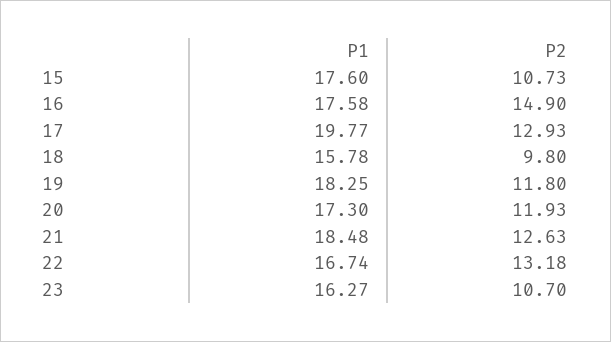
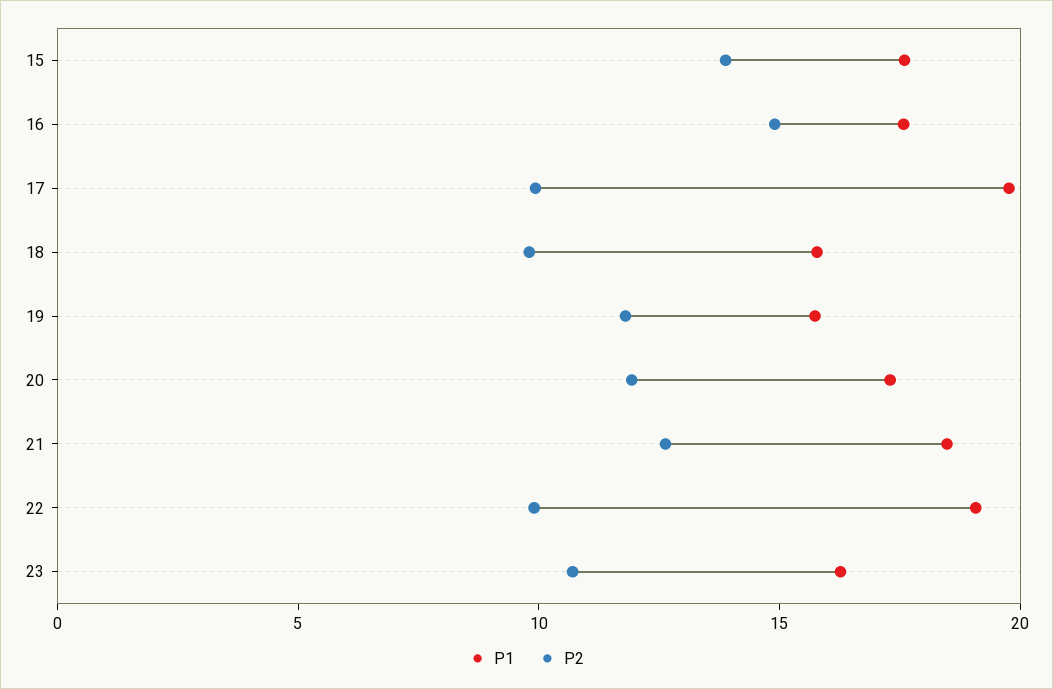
P2, 15: 10.73 -> 14
P2, 17: 12.93 -> 10
P1, 19: 18.25 -> 16
P1, 22: 16.74 -> 19
P2, 22: 13.18 -> 10

